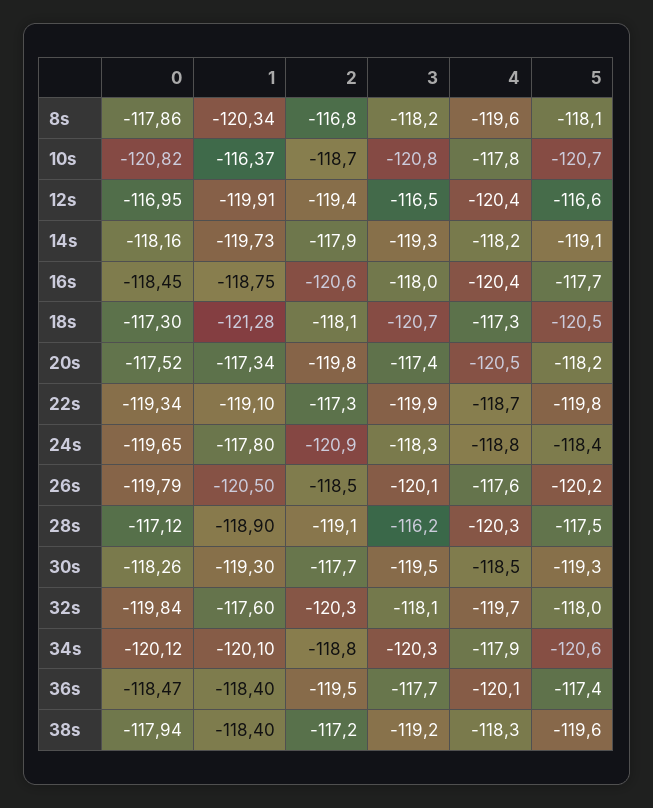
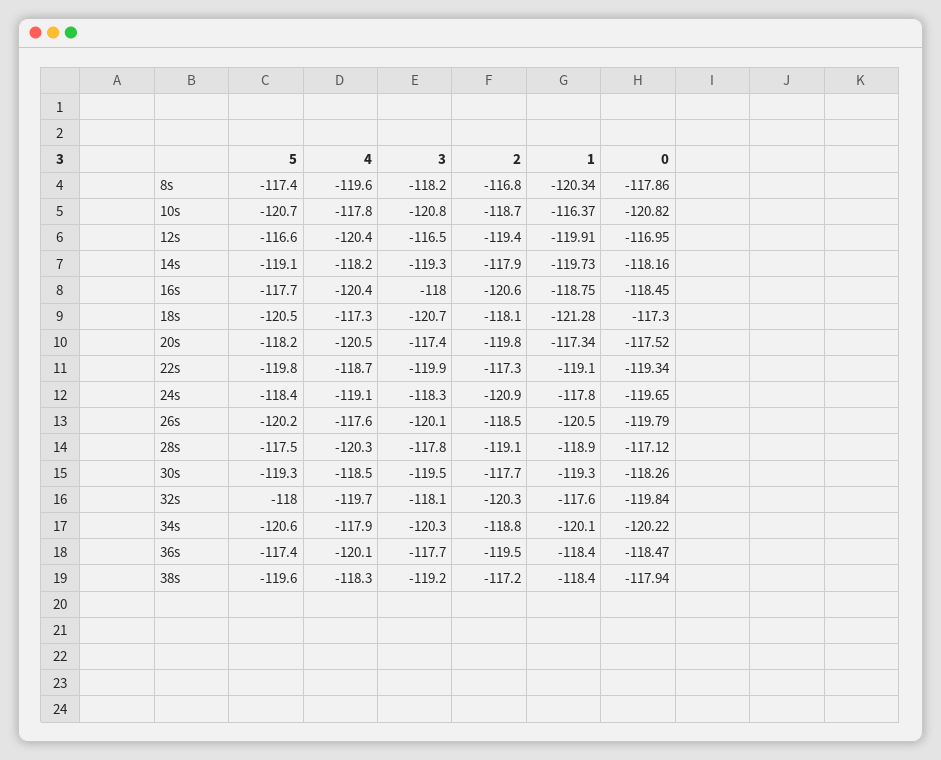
5, 8s: -118.1 -> -117.4
4, 24s: -118.8 -> -119.1
3, 28s: -116.2 -> -117.8
0, 34s: -120.12 -> -120.22

